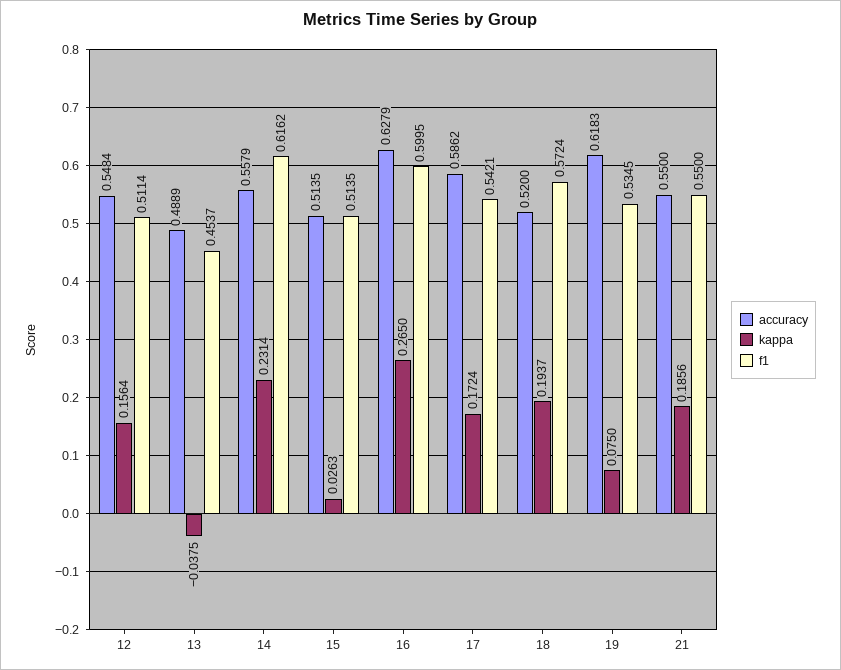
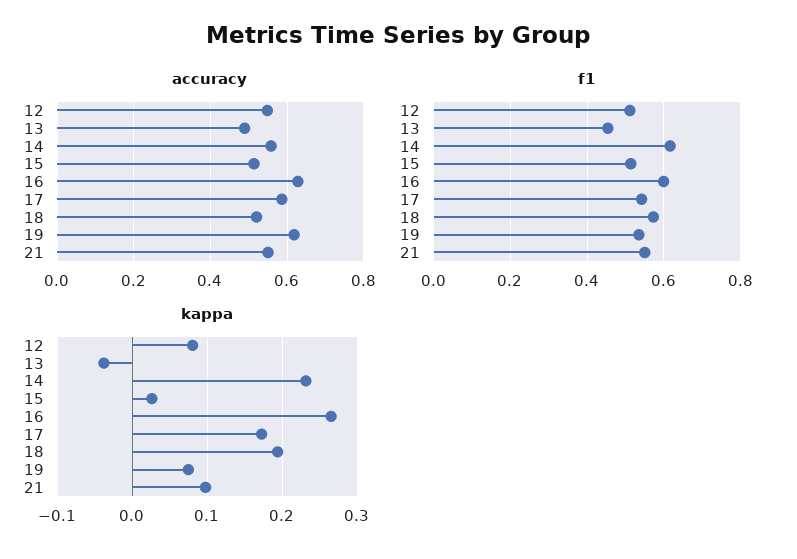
kappa, 12: 0.1564 -> 0.08
kappa, 21: 0.1856 -> 0.1

